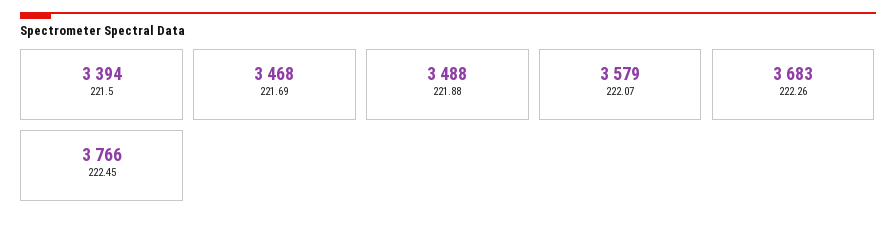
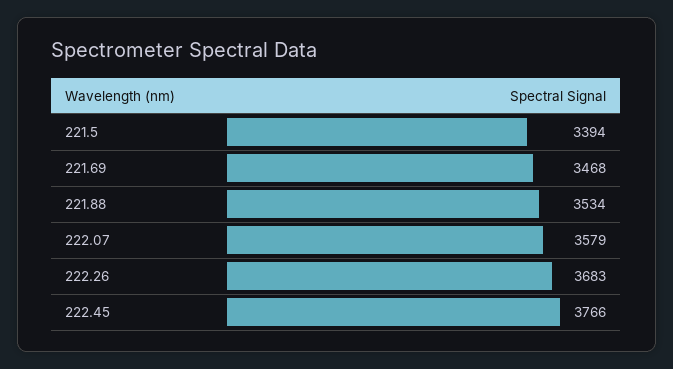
221.88: 3488 -> 3534

